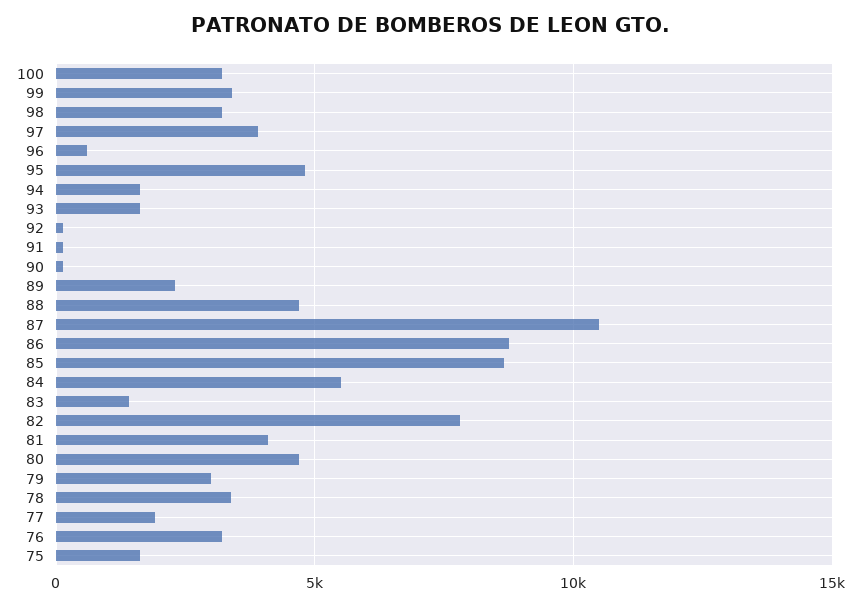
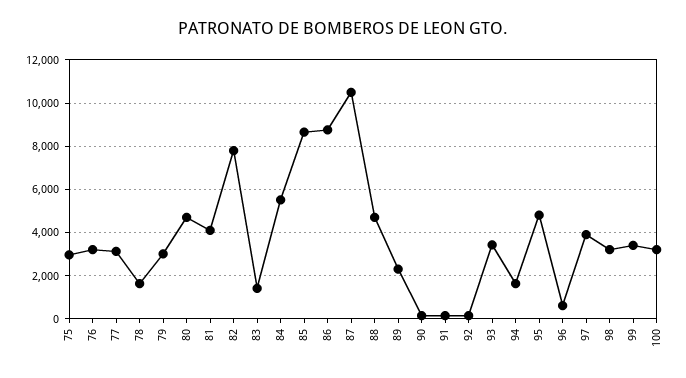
93: 1500 -> 3500
78: 3500 -> 1500
77: 2000 -> 3000
75: 1500 -> 3000

